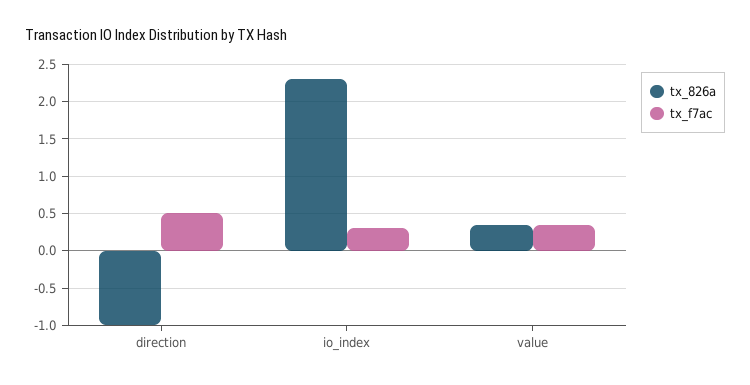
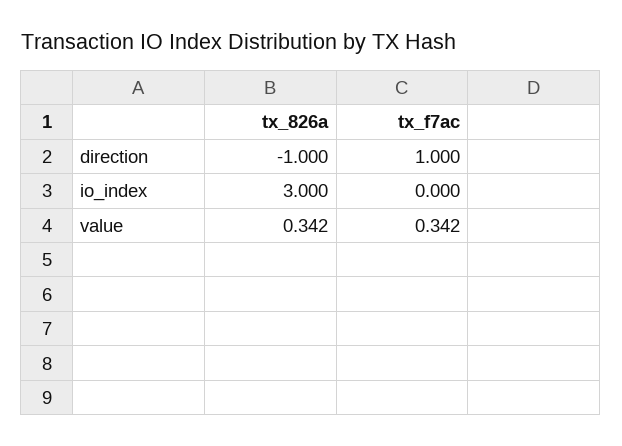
tx_f7ac, direction: 0.5 -> 1
tx_826a, io_index: 2.3 -> 3
tx_f7ac, io_index: 0.3 -> 0

